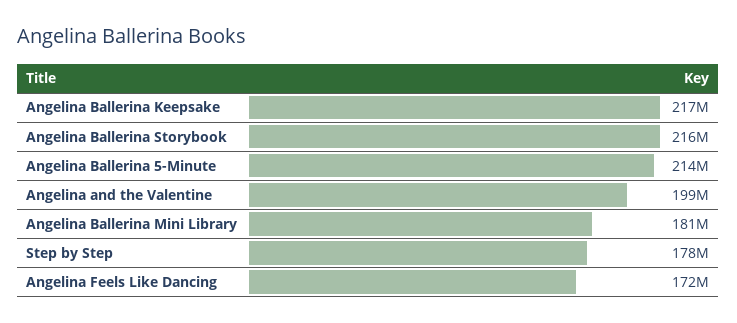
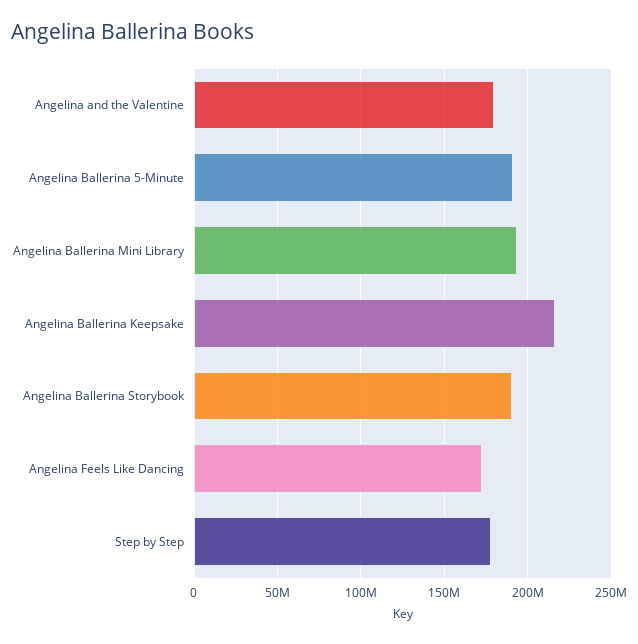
Angelina Ballerina Storybook: 216000000 -> 190000000
Angelina Ballerina 5-Minute: 214000000 -> 190000000
Angelina and the Valentine: 199000000 -> 180000000
Angelina Ballerina Mini Library: 181000000 -> 195000000

